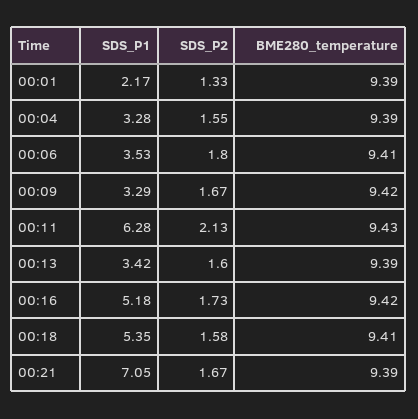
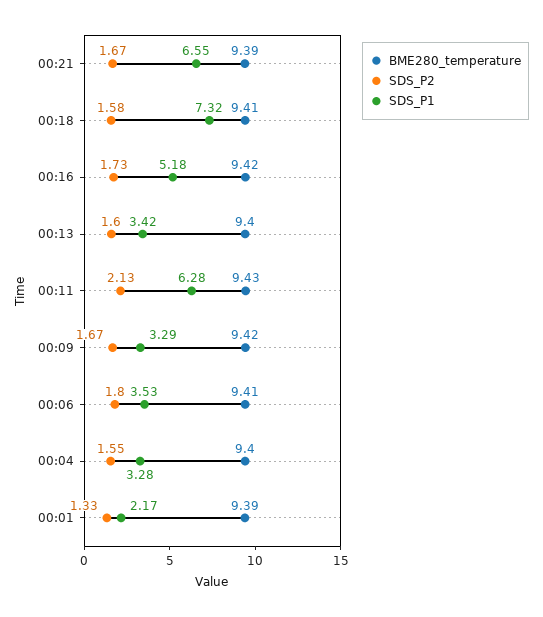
BME280_temperature, 00:04: 9.39 -> 9.4
BME280_temperature, 00:13: 9.39 -> 9.4
SDS_P1, 00:18: 5.35 -> 7.32
SDS_P1, 00:21: 7.05 -> 6.55

